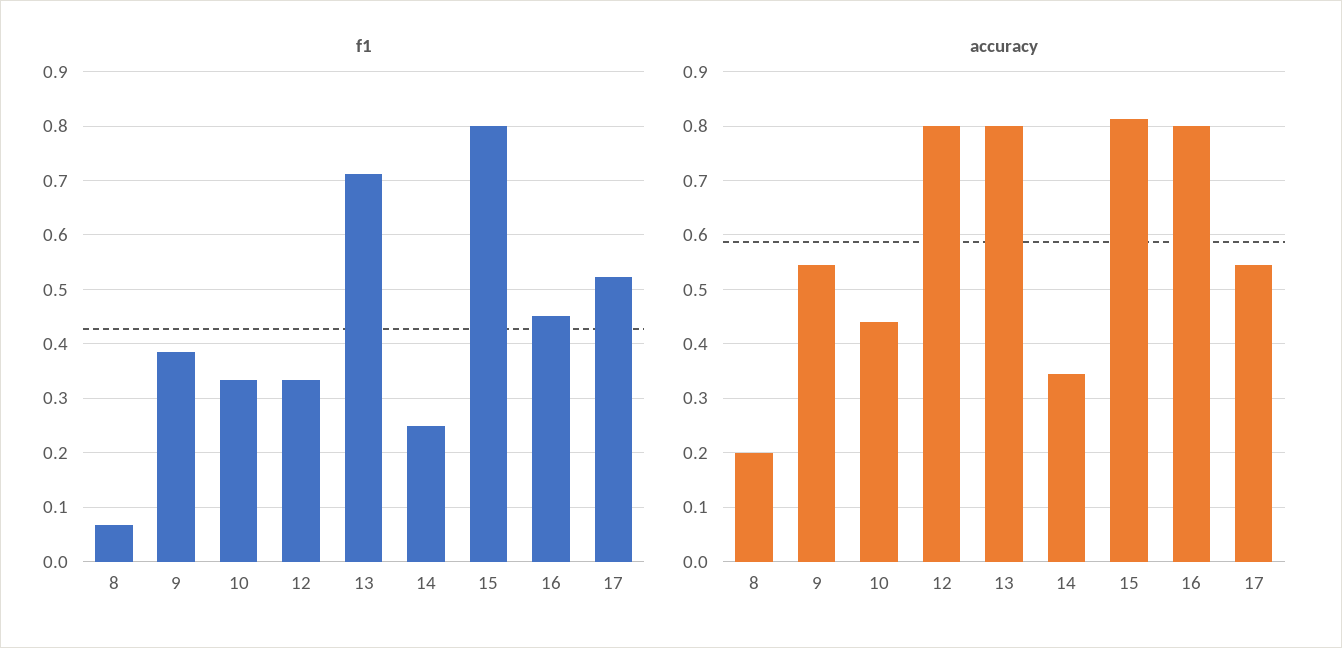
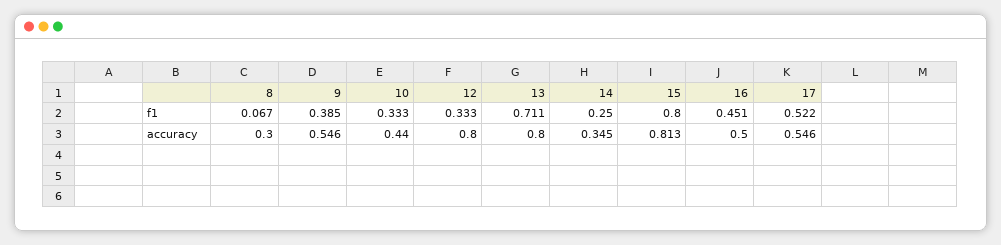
accuracy, 8: 0.2 -> 0.3
accuracy, 16: 0.8 -> 0.5

